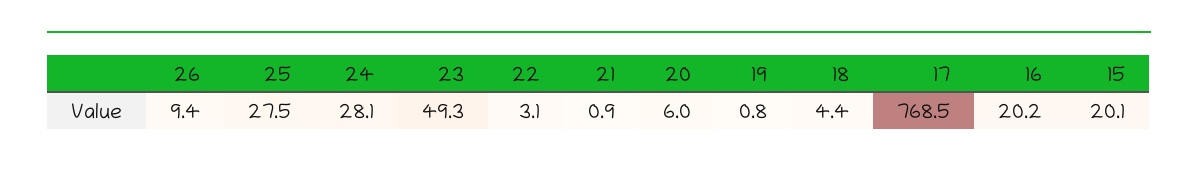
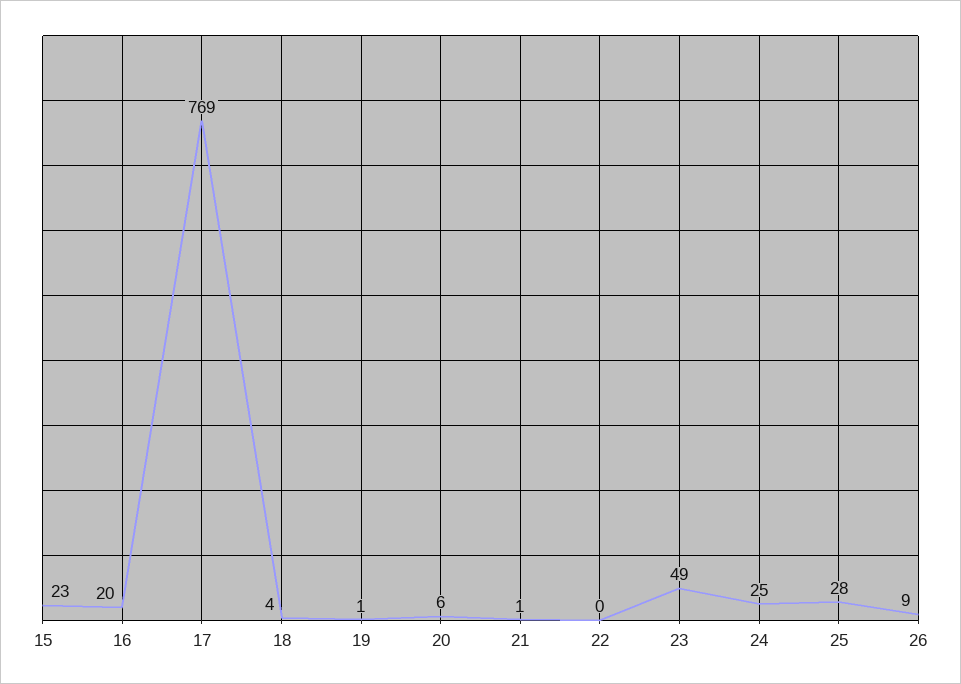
24: 28.1 -> 25
22: 3.1 -> 0
15: 20.1 -> 23

